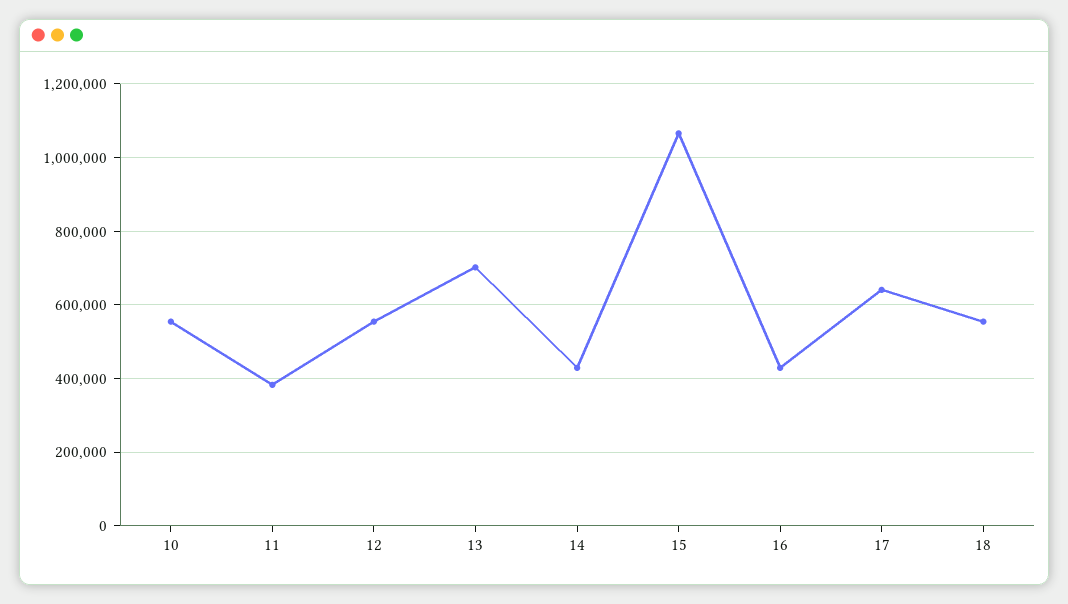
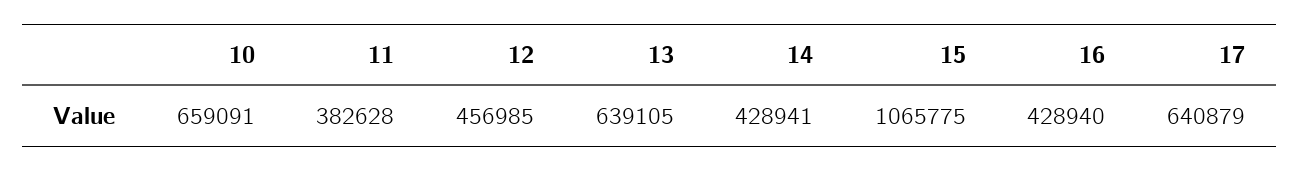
10: 560000 -> 659091
12: 560000 -> 456985
13: 700000 -> 639105
18: 560000 -> none

